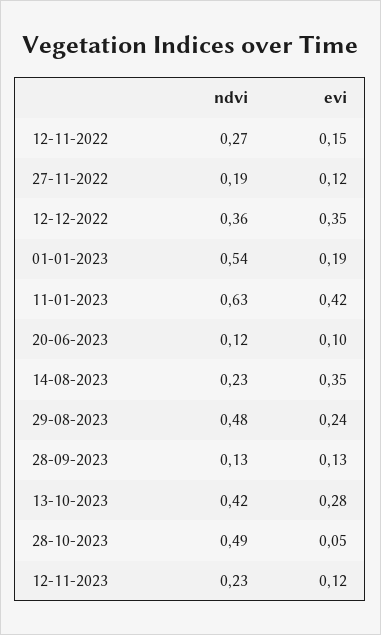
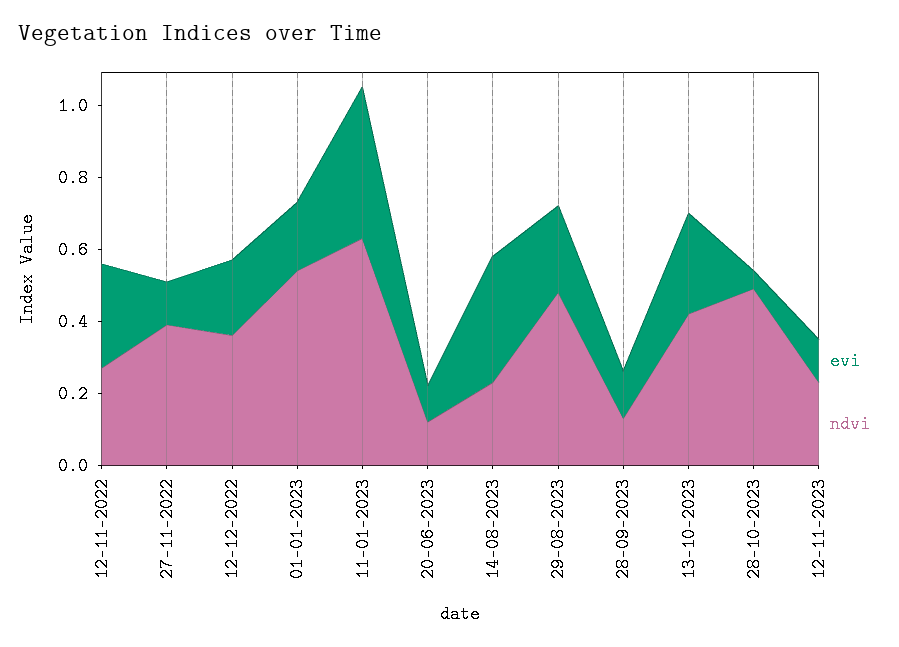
evi, 12-11-2022: 0.15 -> 0.3
ndvi, 27-11-2022: 0.19 -> 0.4
evi, 12-12-2022: 0.35 -> 0.2

